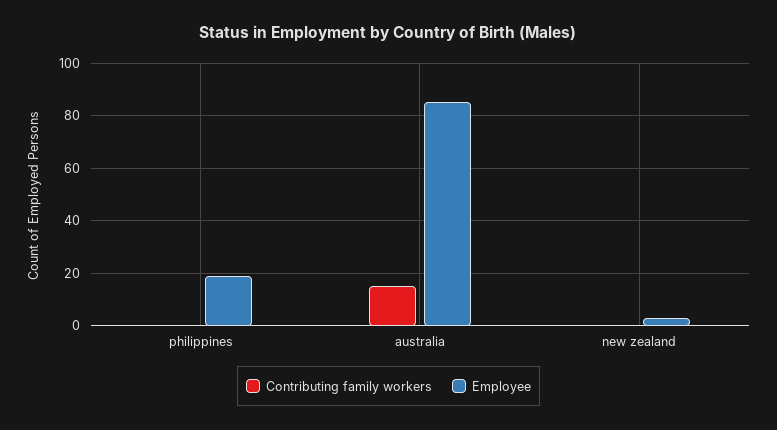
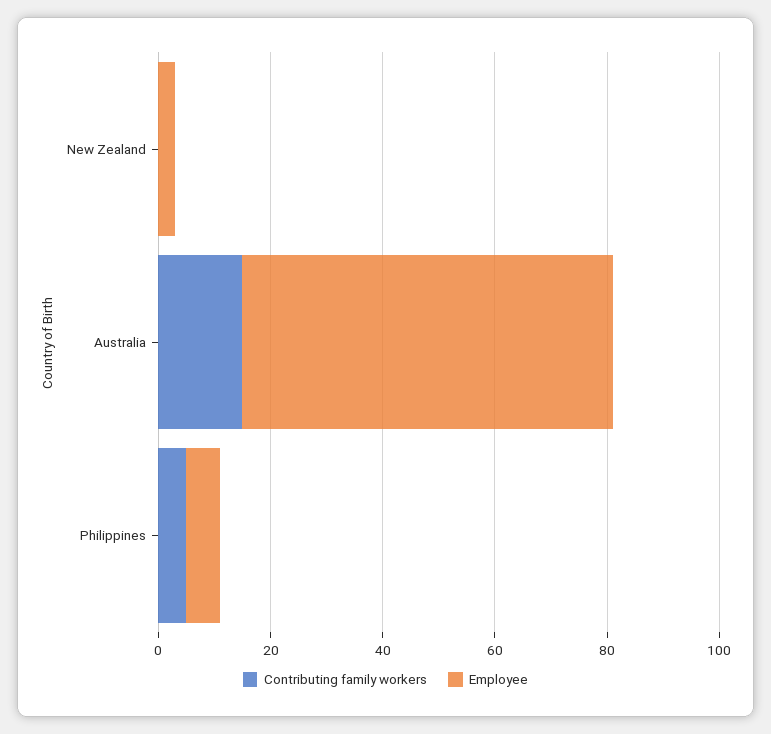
Contributing family workers, philippines: 0 -> 5
Employee, philippines: 20 -> 5
Employee, australia: 85 -> 65

